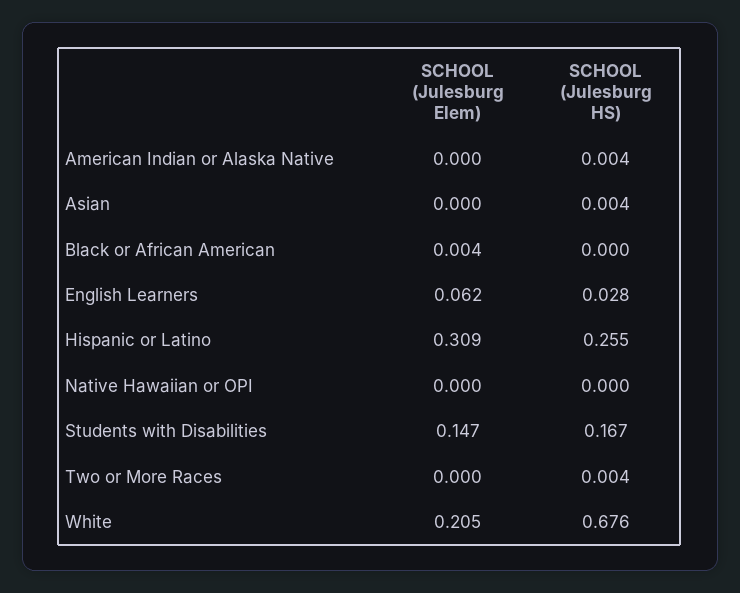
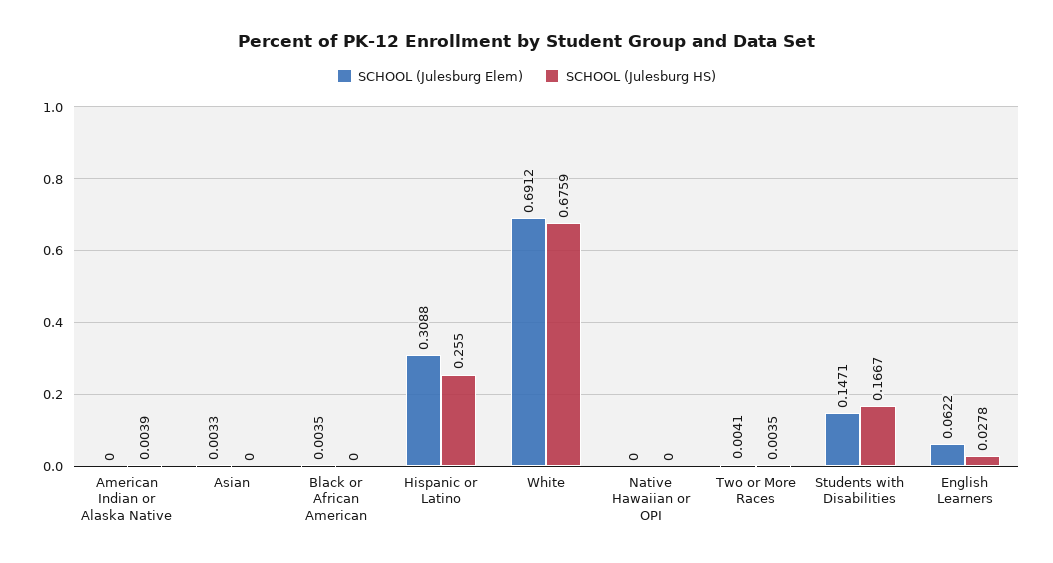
SCHOOL (Julesburg Elem), Asian: 0 -> 0.0033
SCHOOL (Julesburg HS), Asian: 0.004 -> 0
SCHOOL (Julesburg Elem), Two or More Races: 0 -> 0.0041
SCHOOL (Julesburg Elem), White: 0.205 -> 0.6912

